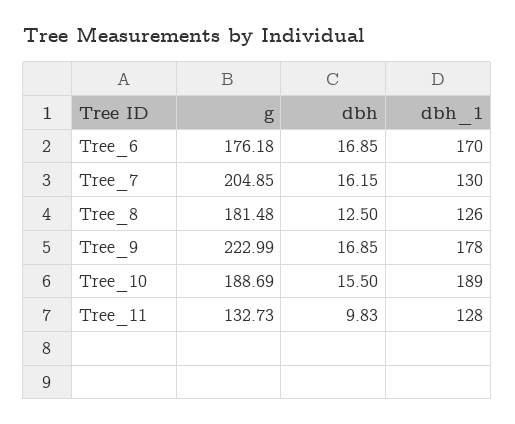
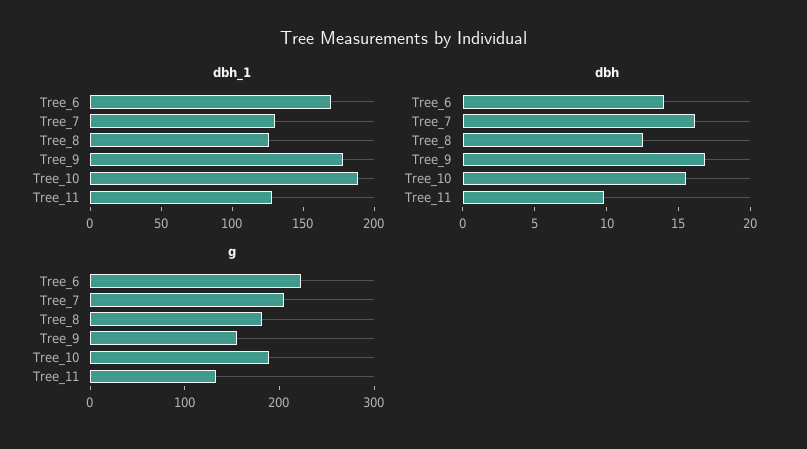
g, Tree_6: 176.18 -> 220
dbh, Tree_6: 16.85 -> 14
g, Tree_9: 222.99 -> 160

